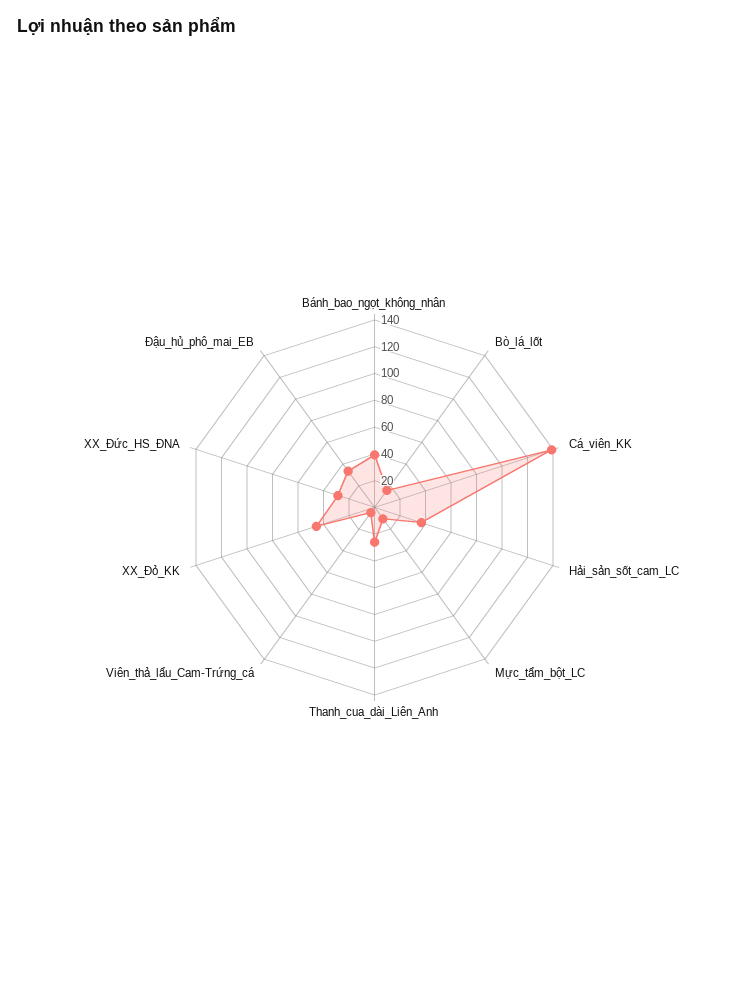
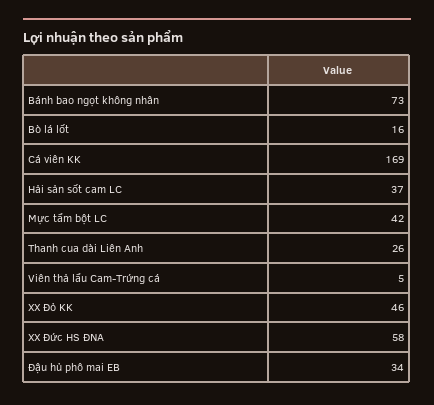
Bánh_bao_ngọt_không_nhân: 40 -> 73
Cá_viên_KK: 140 -> 169
Mực_tẩm_bột_LC: 10 -> 42
XX_Đức_HS_ĐNA: 30 -> 58

